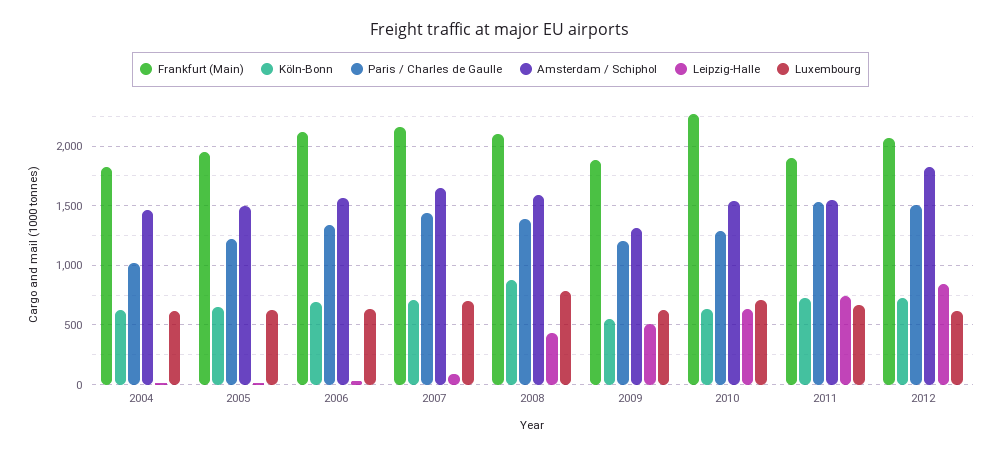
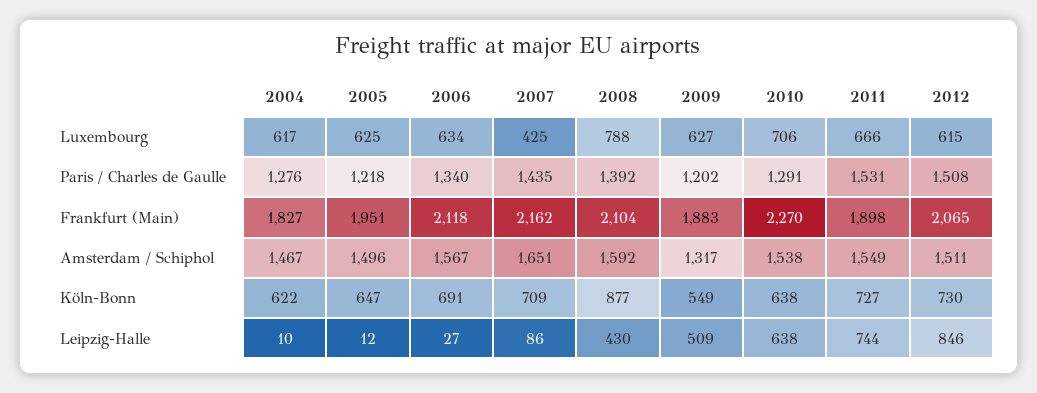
Paris / Charles de Gaulle, 2004: 1000 -> 1276
Luxembourg, 2007: 700 -> 425
Amsterdam / Schiphol, 2012: 1800 -> 1511

